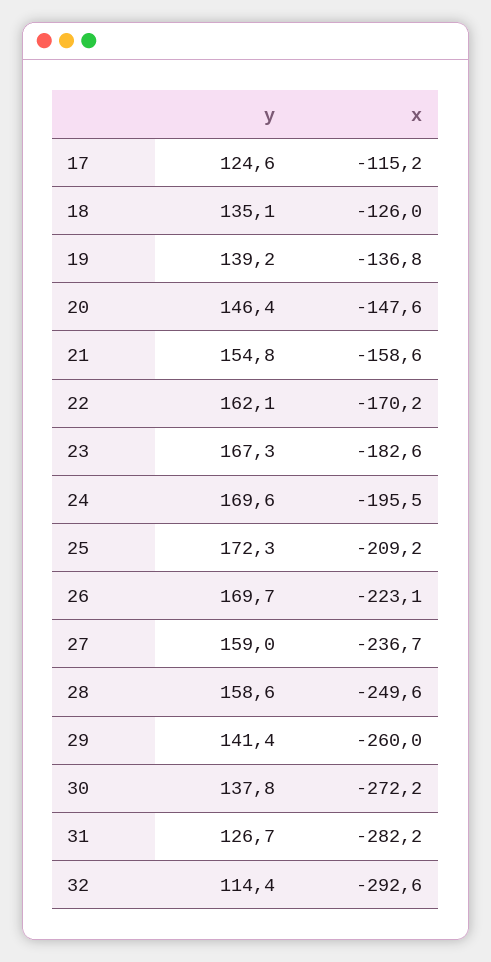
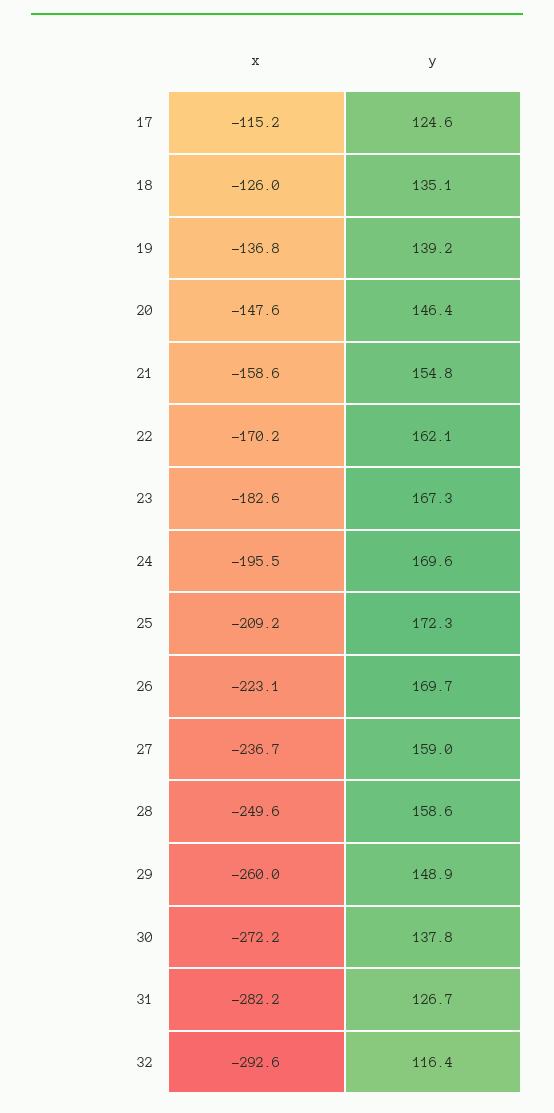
y, 29: 141.4 -> 148.9
y, 32: 114.4 -> 116.4

